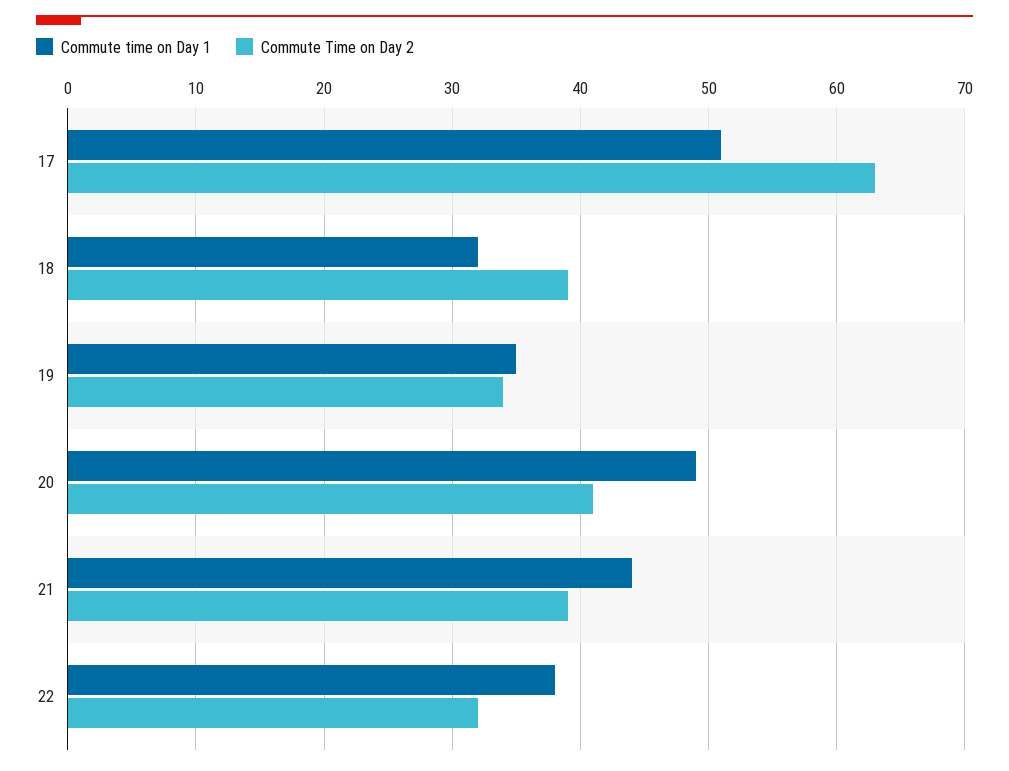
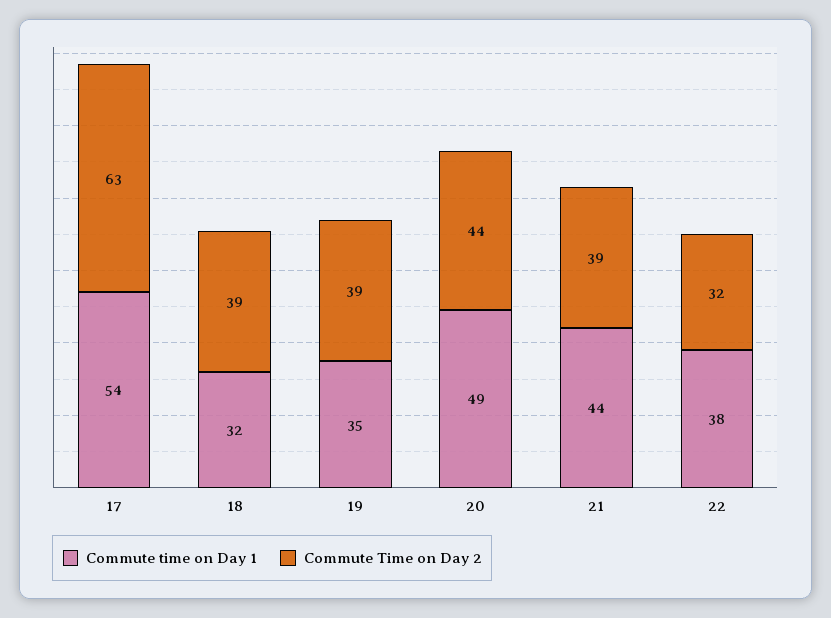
Commute time on Day 1, 17: 51 -> 54
Commute Time on Day 2, 19: 34 -> 39
Commute Time on Day 2, 20: 41 -> 44

